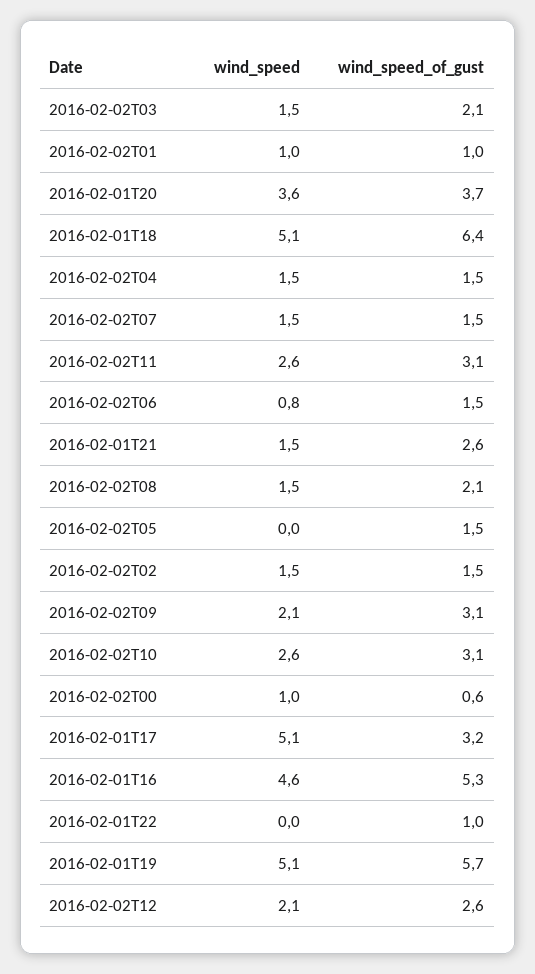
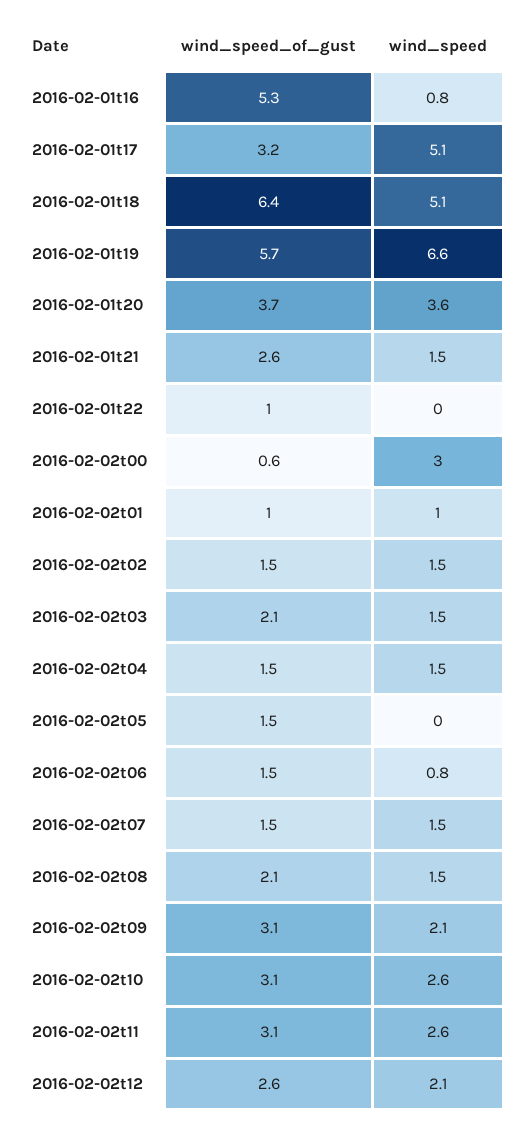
wind_speed, 2016-02-02T00: 1 -> 3
wind_speed, 2016-02-01T16: 4.6 -> 0.8
wind_speed, 2016-02-01T19: 5.1 -> 6.6

